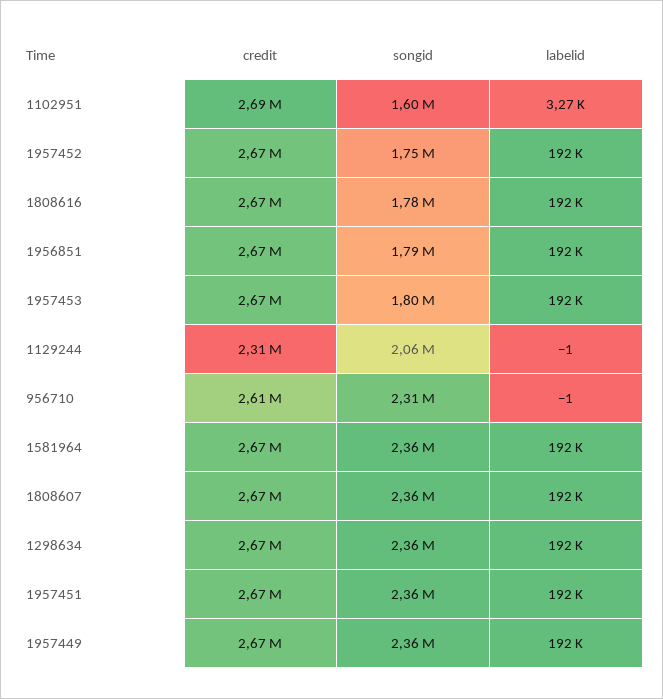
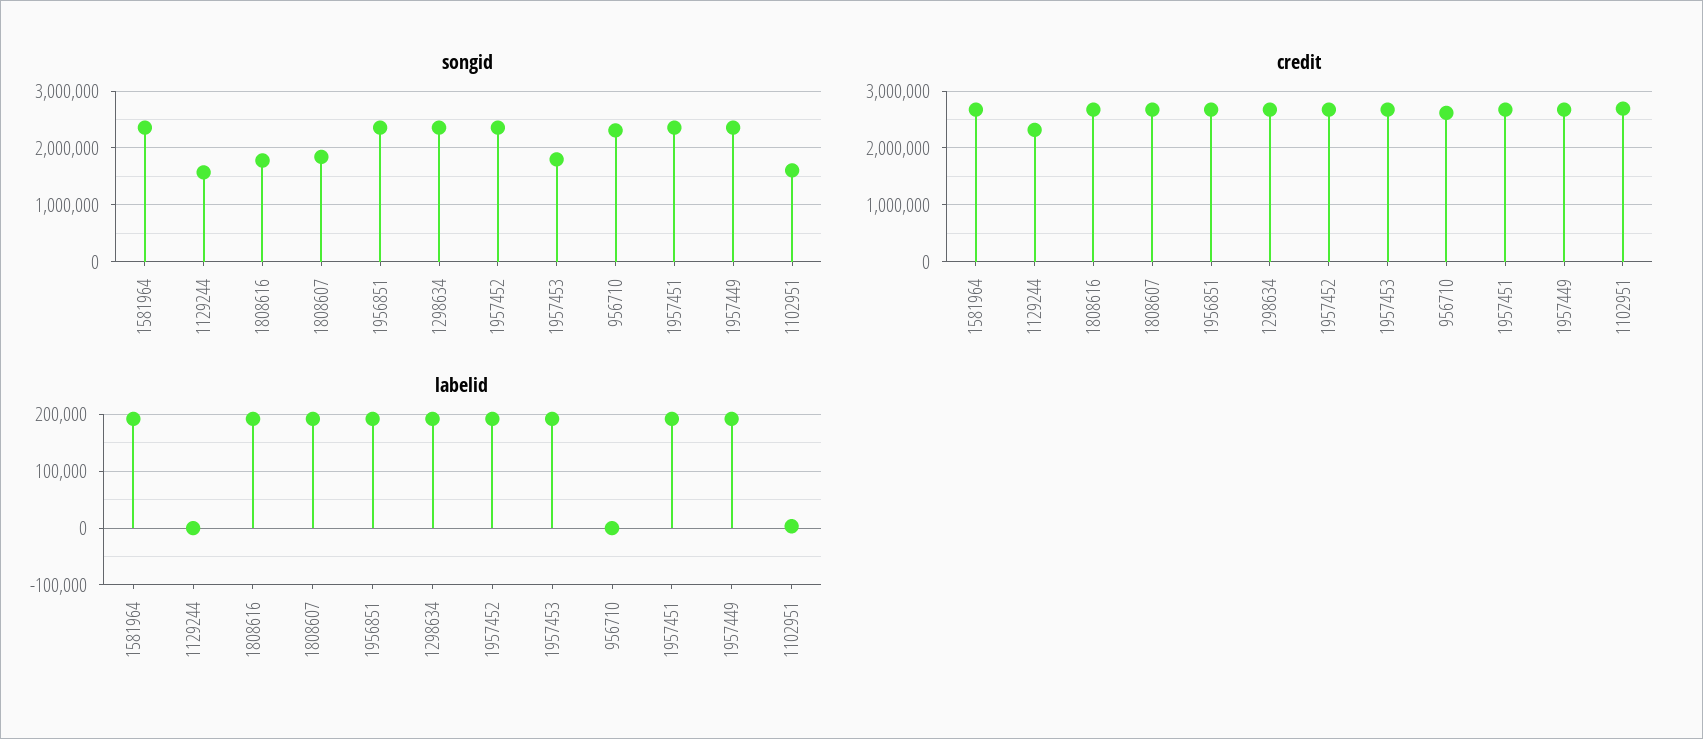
songid, 1957452: 1750000 -> 2400000
songid, 1956851: 1790000 -> 2400000
songid, 1129244: 2060000 -> 1600000
songid, 1808607: 2360000 -> 1800000

